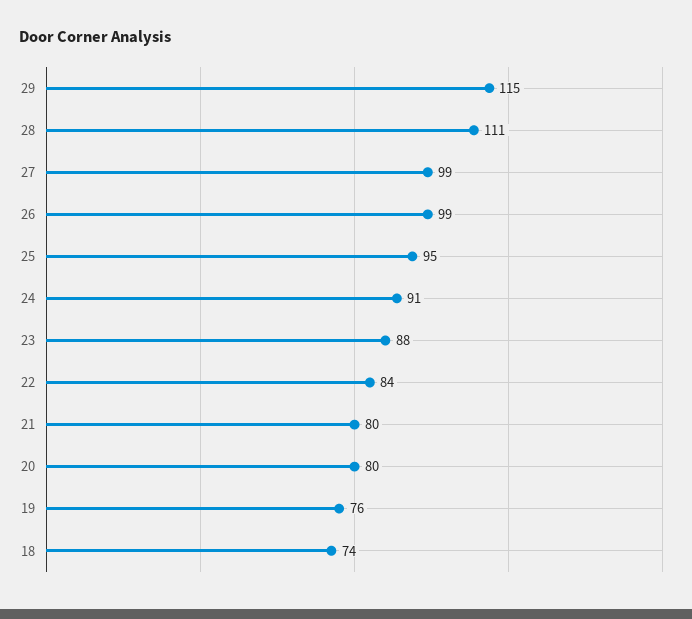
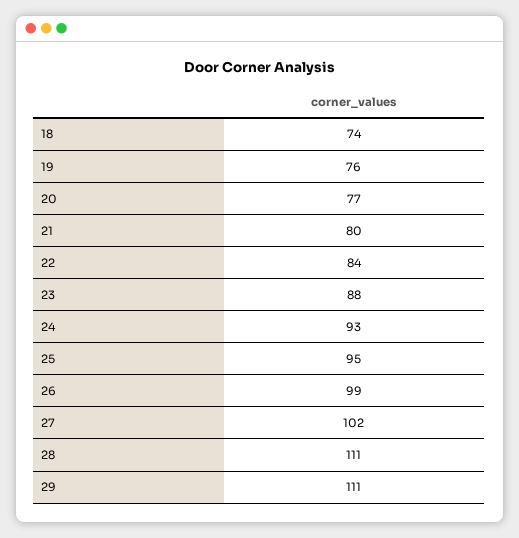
29: 115 -> 111
27: 99 -> 102
24: 91 -> 93
20: 80 -> 77

